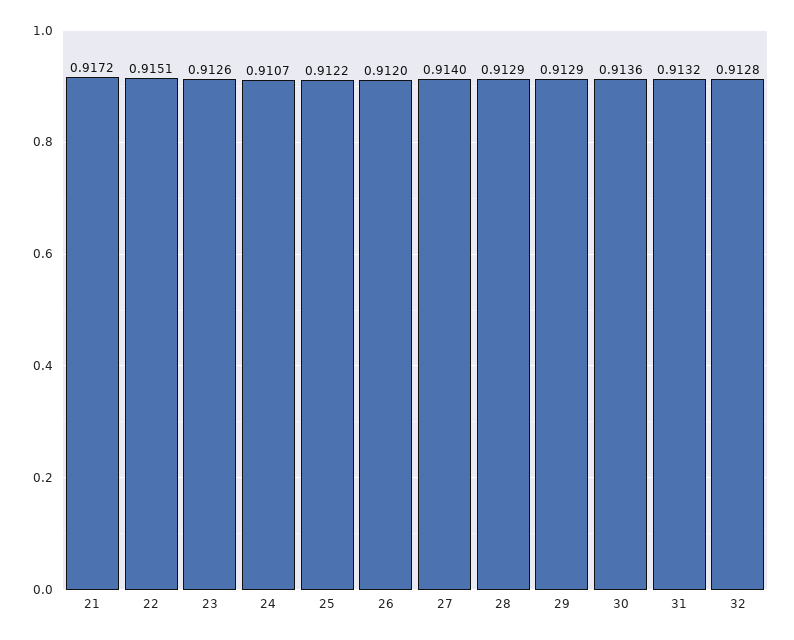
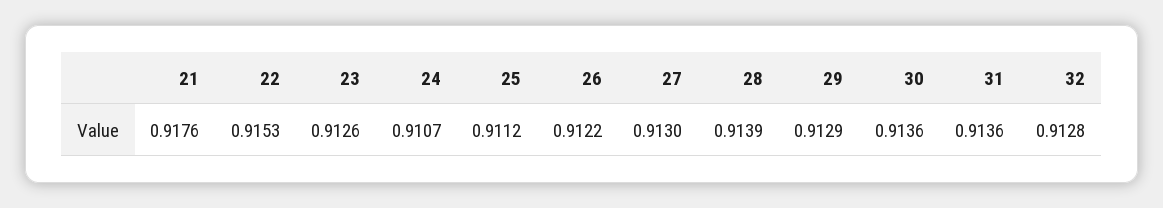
21: 0.9172 -> 0.9176
22: 0.9151 -> 0.9153
25: 0.9122 -> 0.9112
26: 0.912 -> 0.9122
27: 0.914 -> 0.913
28: 0.9129 -> 0.9139
31: 0.9132 -> 0.9136

